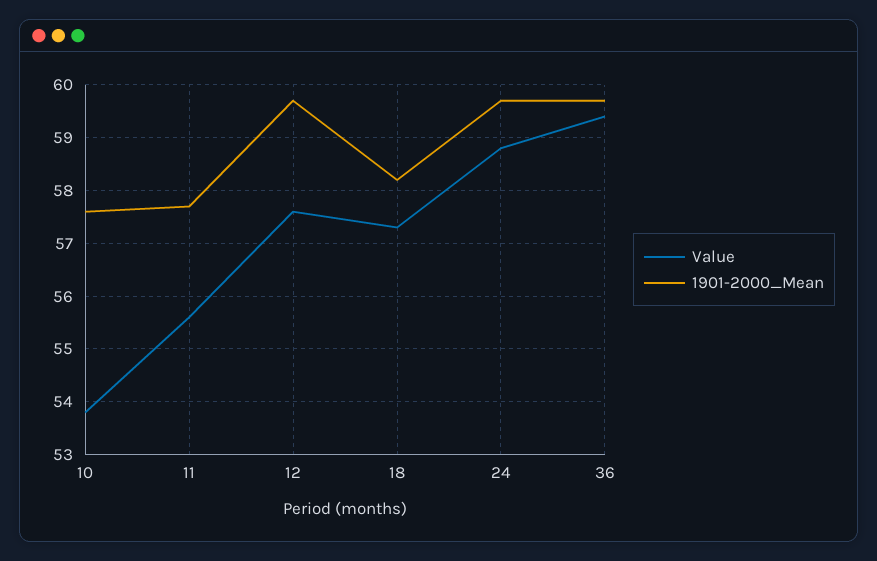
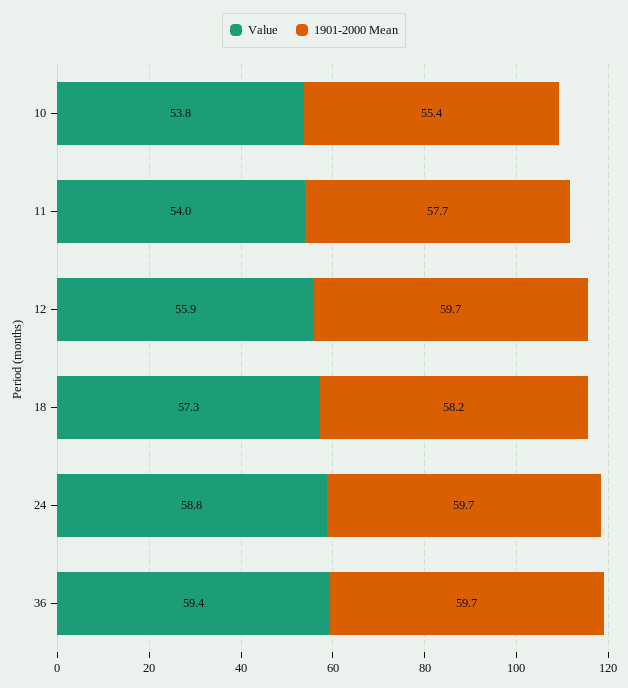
1901-2000_Mean, 10: 57.5 -> 55.4
Value, 11: 55.5 -> 54
Value, 12: 57.5 -> 55.9

